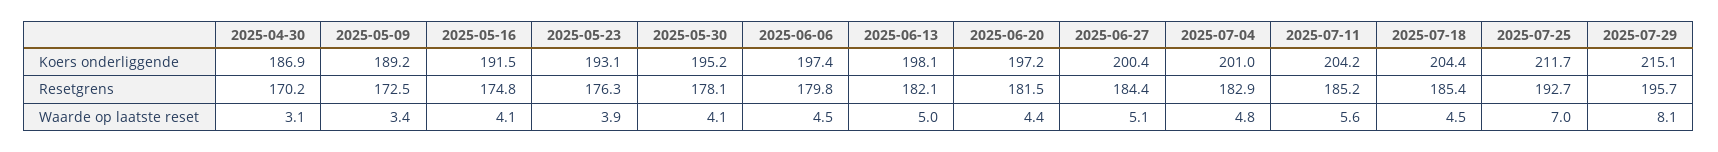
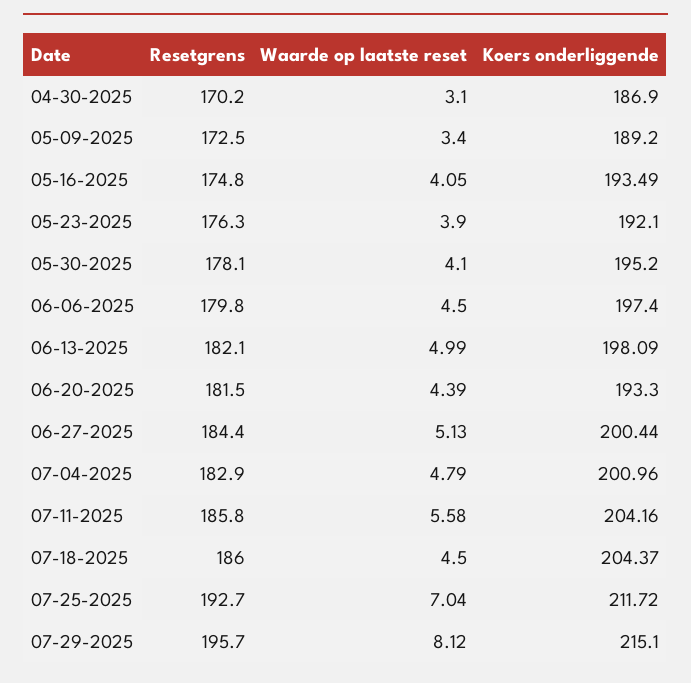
2025-05-16, Koers onderliggende: 191.5 -> 193.49
2025-05-23, Koers onderliggende: 193.1 -> 192.1
2025-06-20, Koers onderliggende: 197.2 -> 193.3
2025-07-11, Resetgrens: 185.2 -> 185.8
2025-07-18, Resetgrens: 185.4 -> 186

